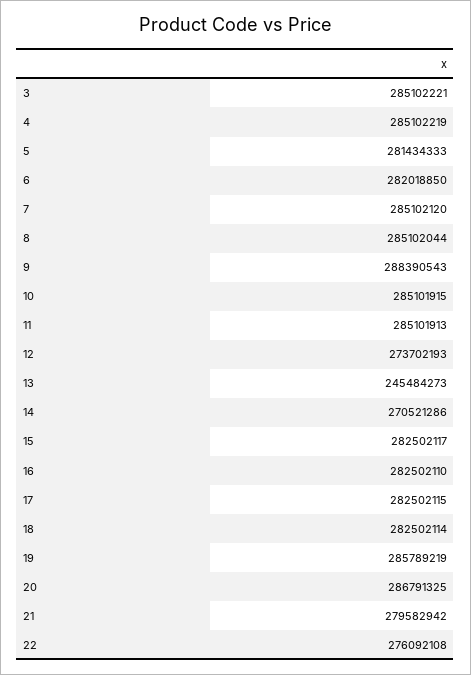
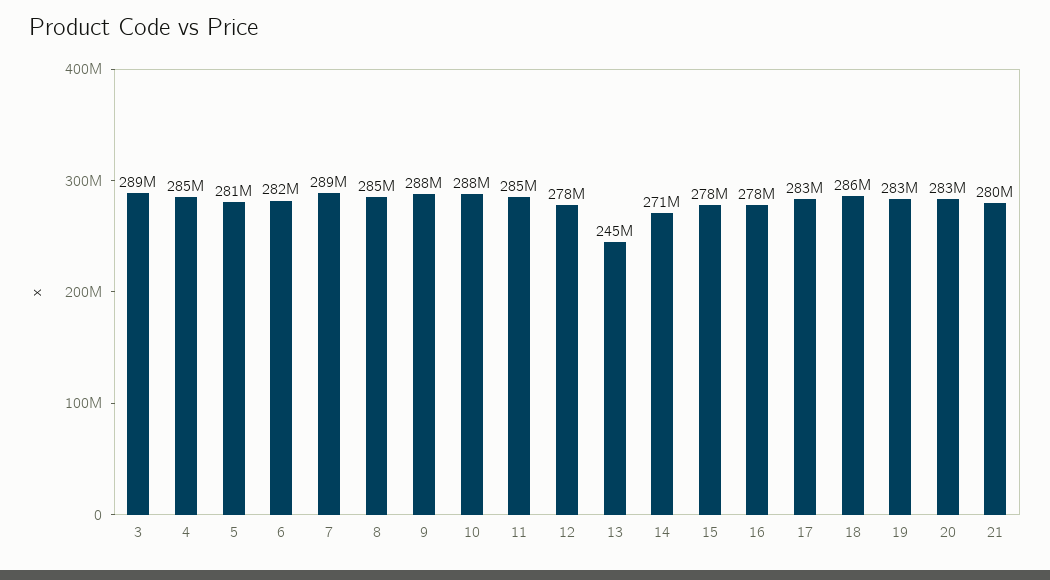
3: 285102221 -> 289000000
7: 285102120 -> 289000000
10: 285101915 -> 288000000
12: 273702193 -> 278000000
15: 282502117 -> 278000000
16: 282502110 -> 278000000
18: 282502114 -> 286000000
19: 285789219 -> 283000000
20: 286791325 -> 283000000
22: 276092108 -> none

